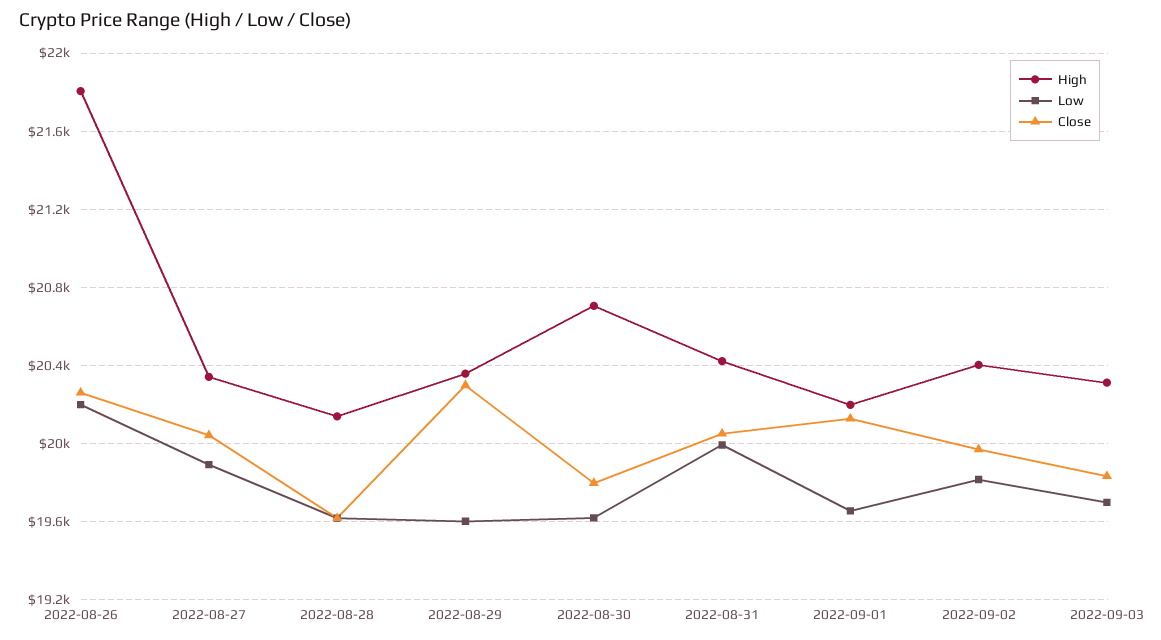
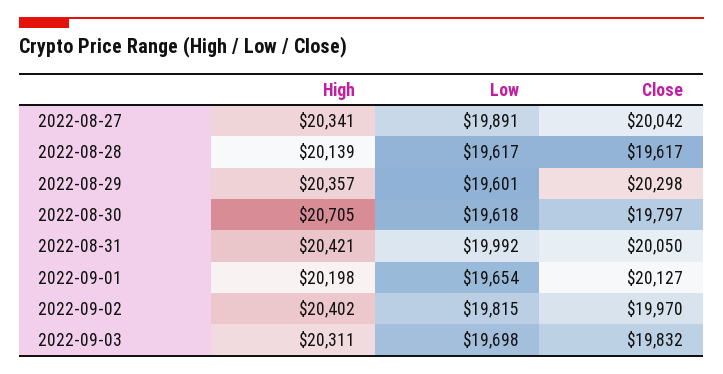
High, 2022-08-26: 21800 -> none
Low, 2022-08-26: 20200 -> none
Close, 2022-08-26: 20250 -> none

